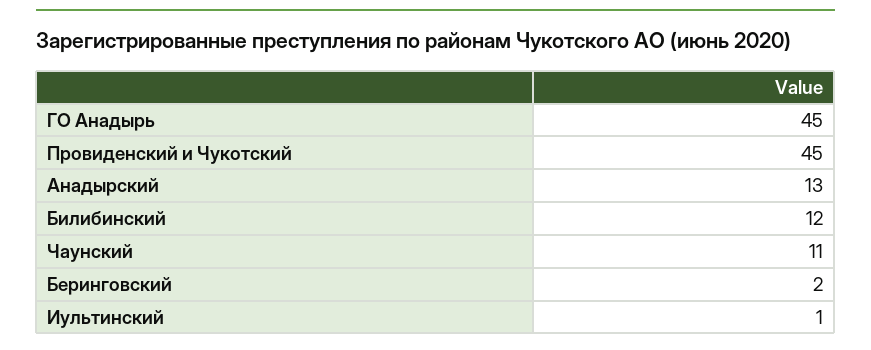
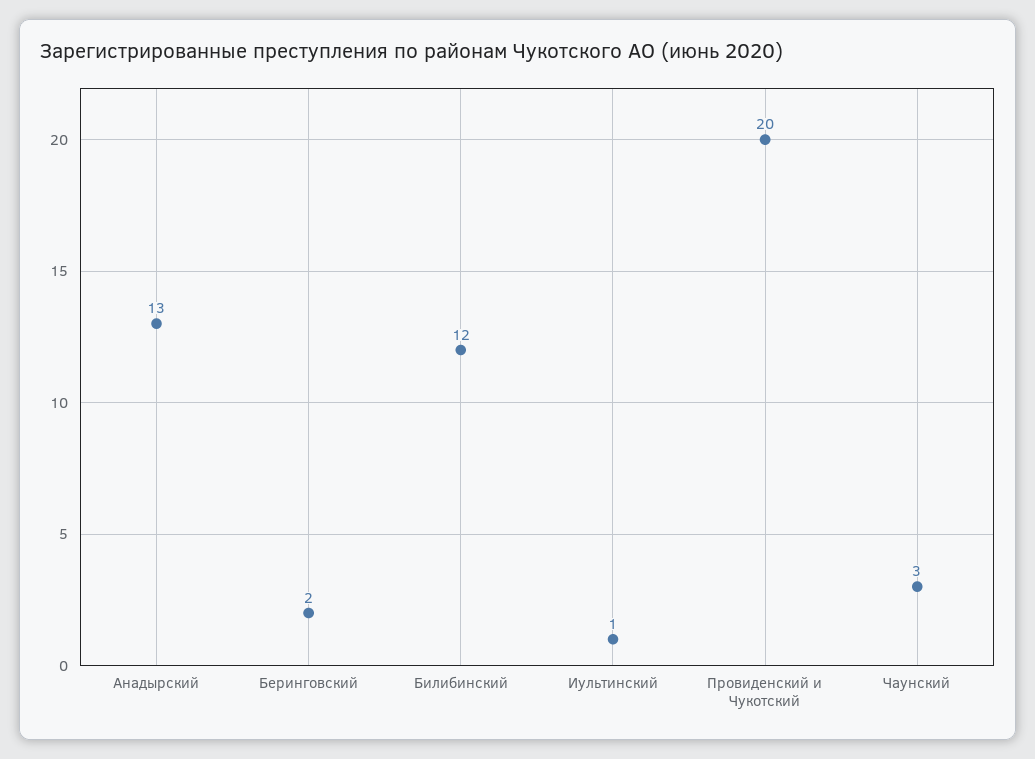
ГО Анадырь: 45 -> none
Провиденский и Чукотский: 45 -> 20
Чаунский: 11 -> 3

